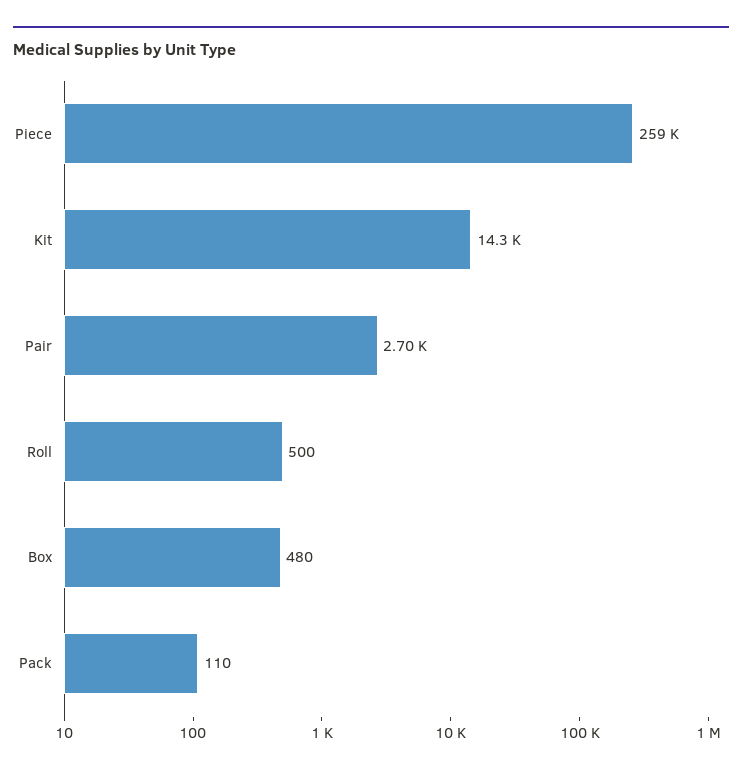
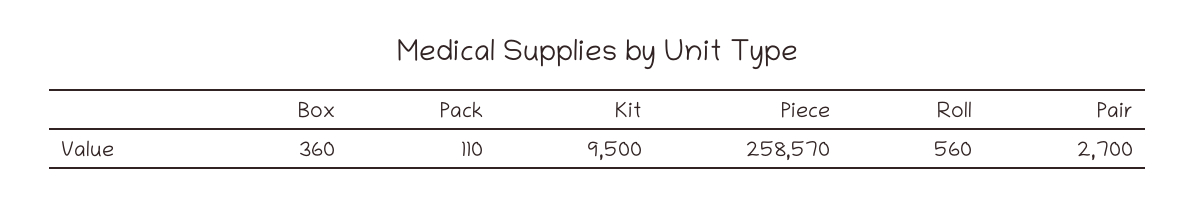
Kit: 14300 -> 9500
Roll: 500 -> 560
Box: 480 -> 360

